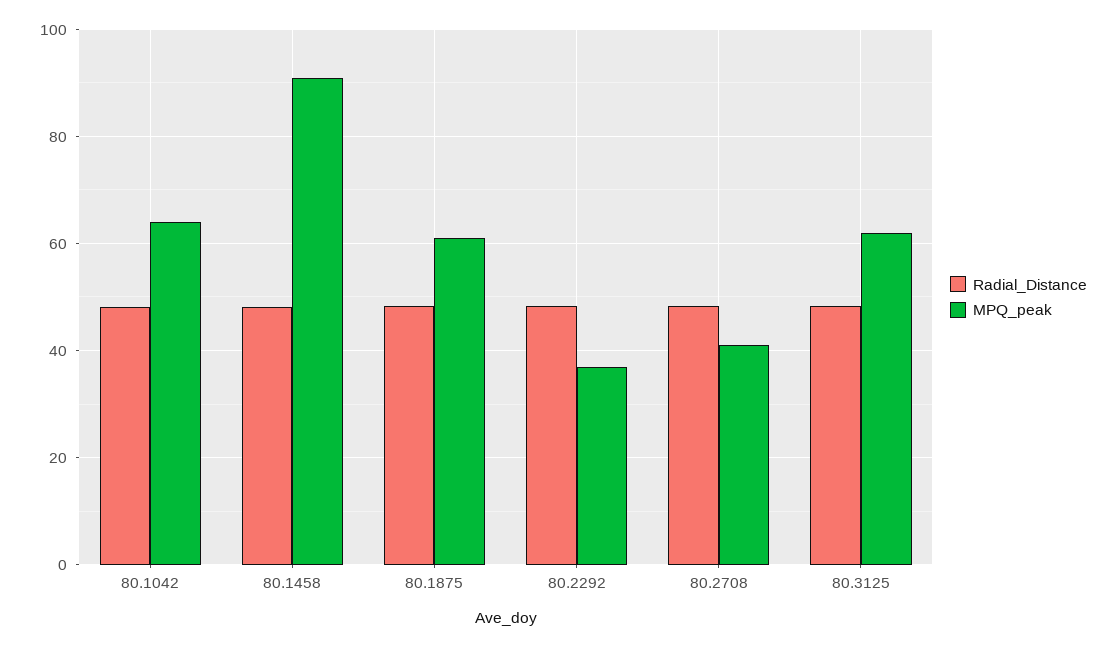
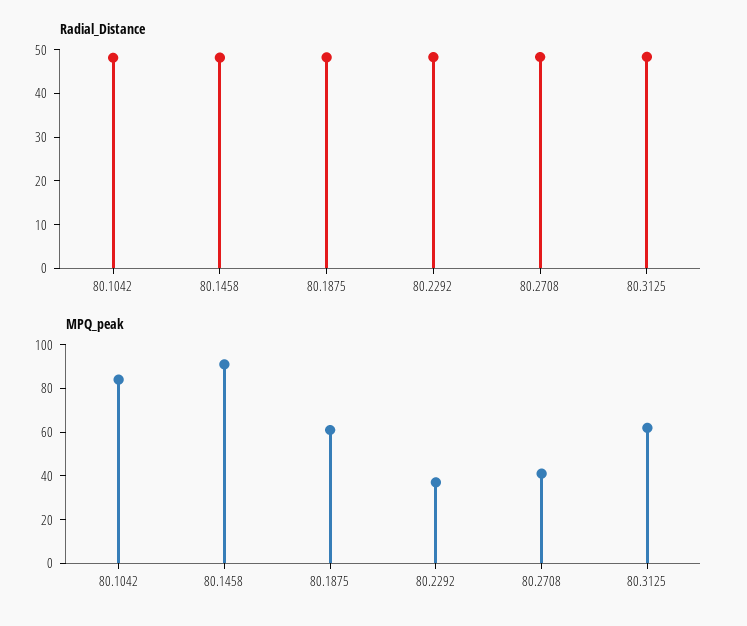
MPQ_peak, 80.1042: 64 -> 85

